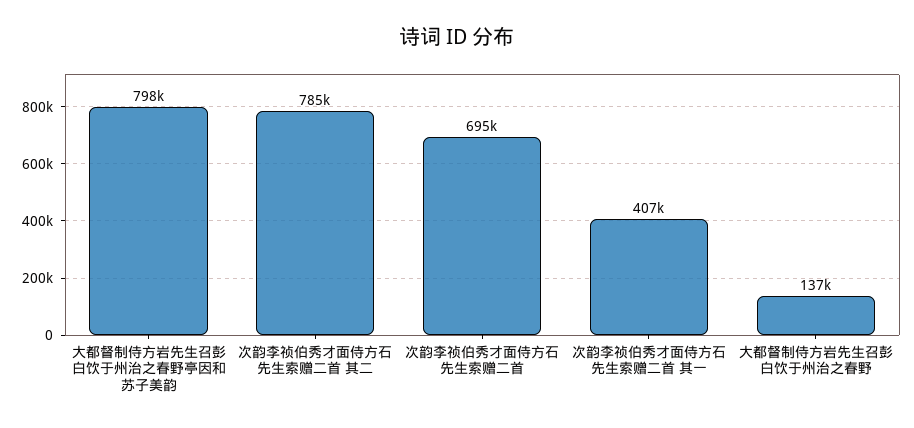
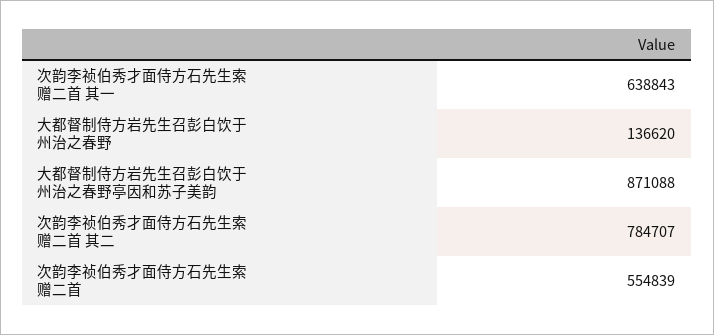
大都督制侍方岩先生召彭白饮于州治之春野亭因和苏子美韵: 798000 -> 871088
次韵李祯伯秀才面侍方石先生索赠二首: 695000 -> 554839
次韵李祯伯秀才面侍方石先生索赠二首 其一: 407000 -> 638843

